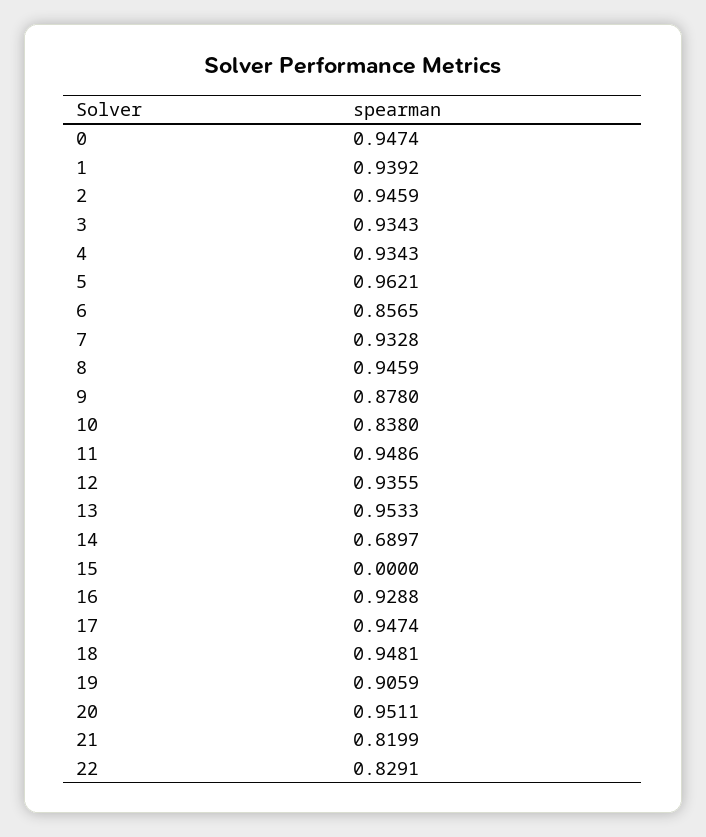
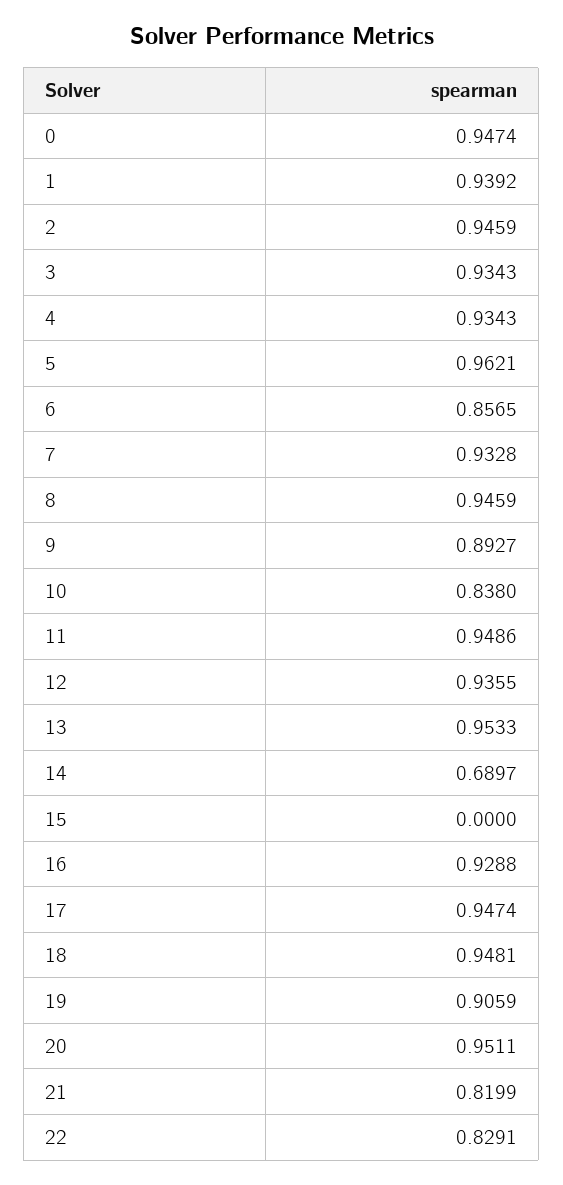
9: 0.878 -> 0.8927

